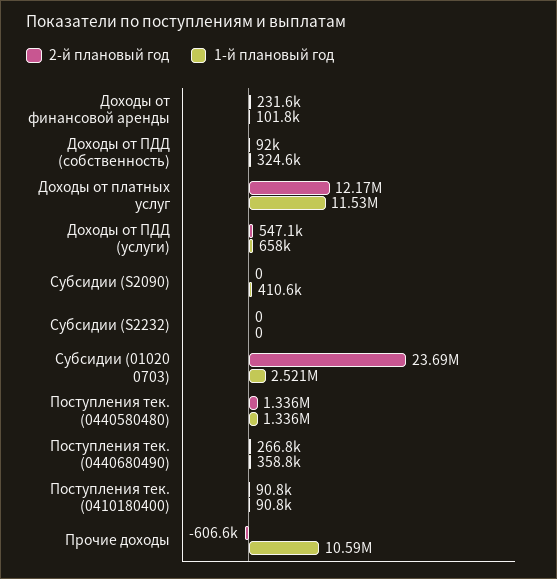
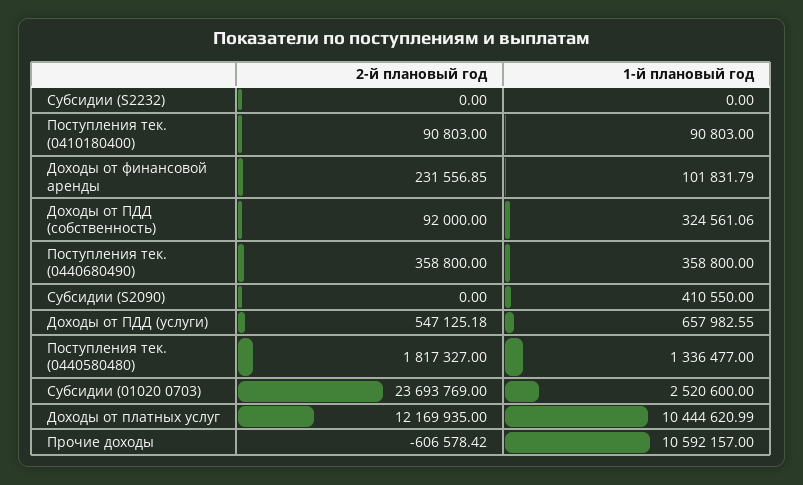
1-й плановый год, Доходы от платных услуг: 11530000 -> 10444620.99
2-й плановый год, Поступления тек. (0440580480): 1336000 -> 1817327
2-й плановый год, Поступления тек. (0440680490): 266800 -> 358800

